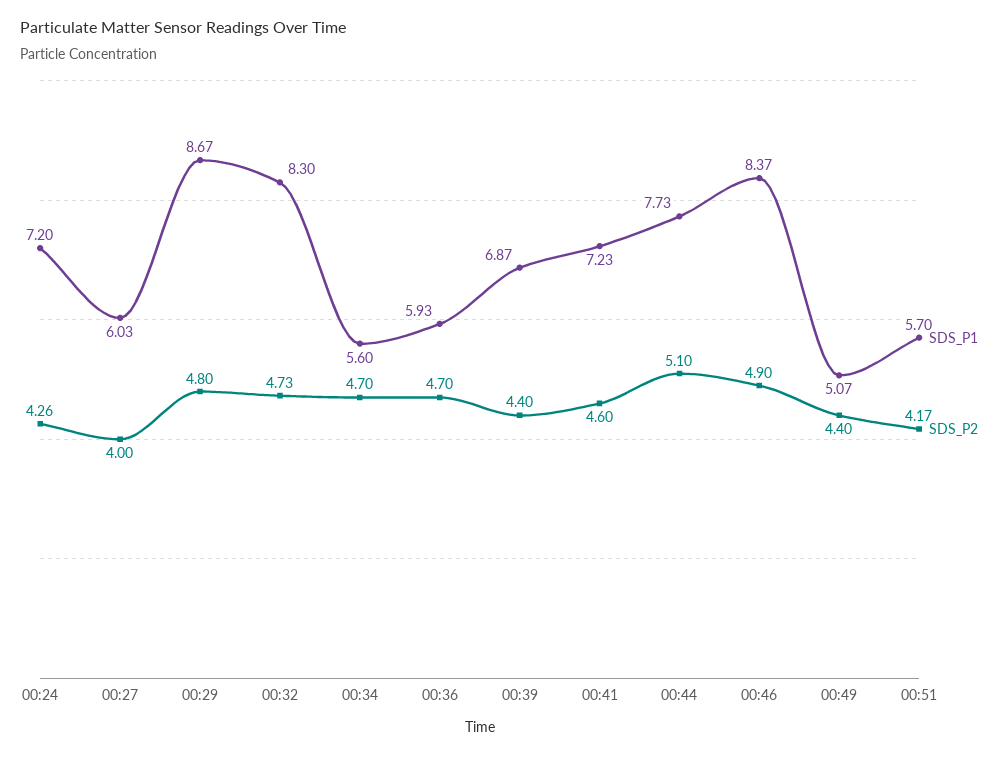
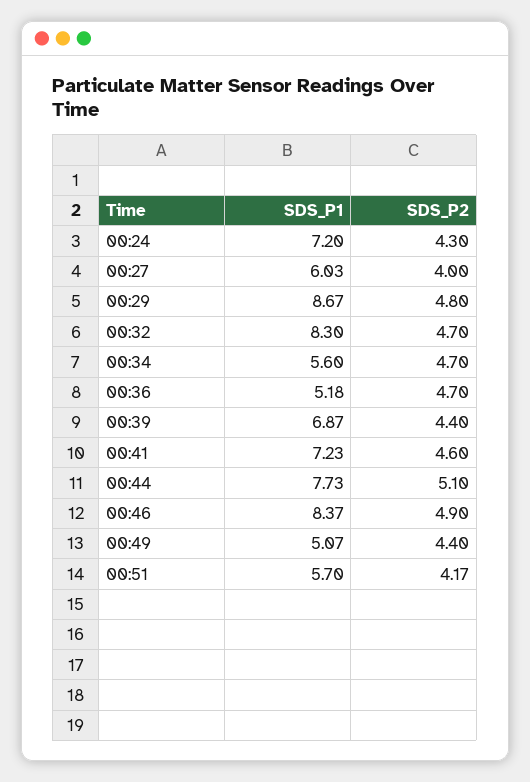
SDS_P2, 00:24: 4.26 -> 4.3
SDS_P2, 00:32: 4.73 -> 4.7
SDS_P1, 00:36: 5.93 -> 5.18

